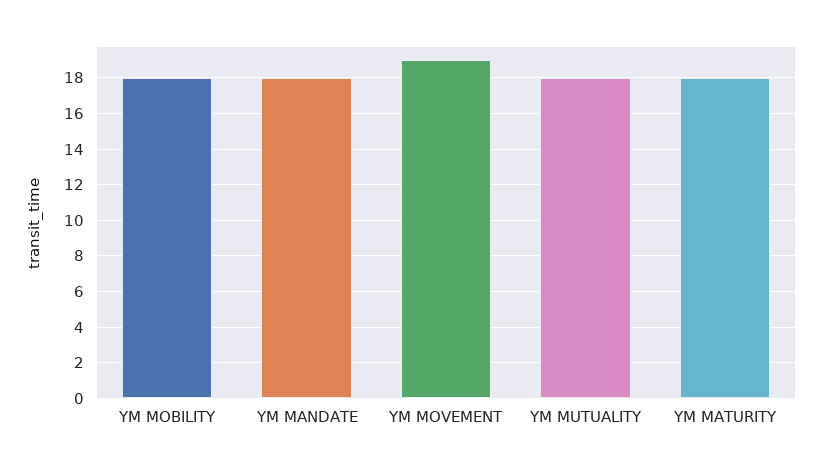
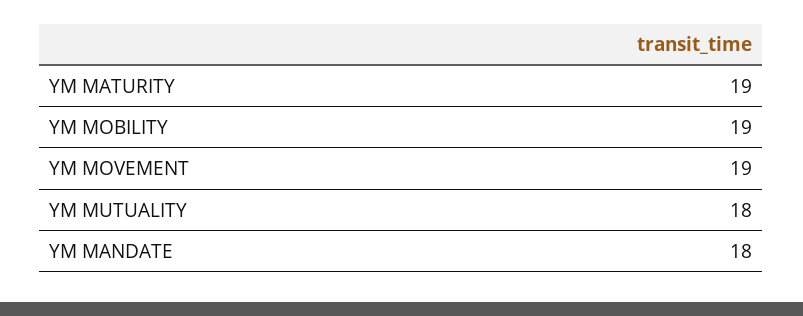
YM MOBILITY: 18 -> 19
YM MATURITY: 18 -> 19

